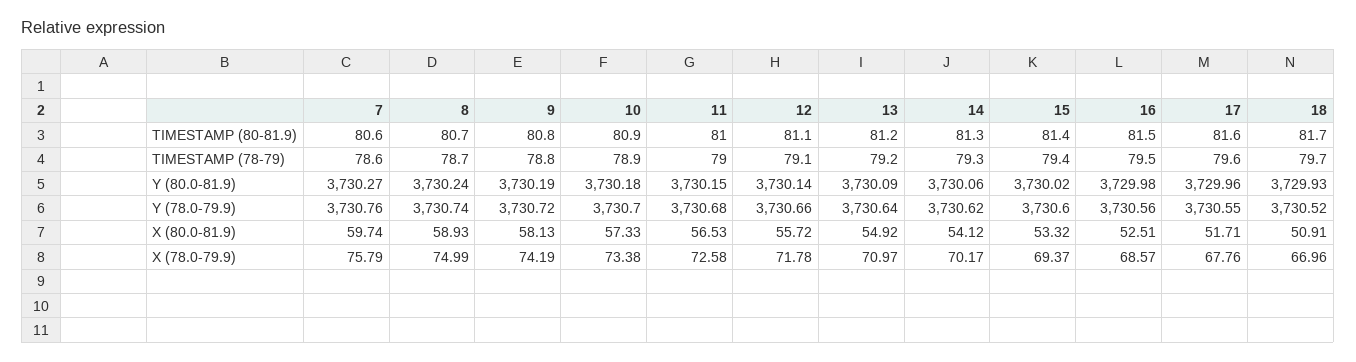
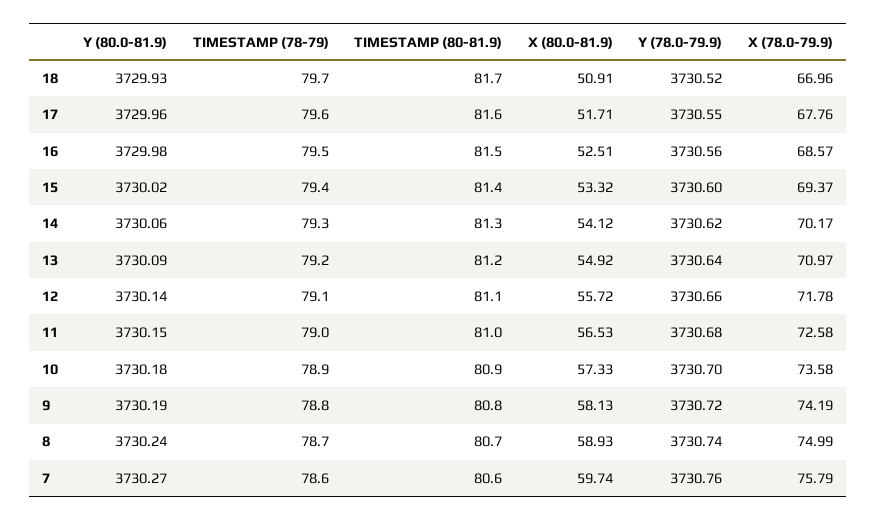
10, X (78.0-79.9): 73.38 -> 73.58

